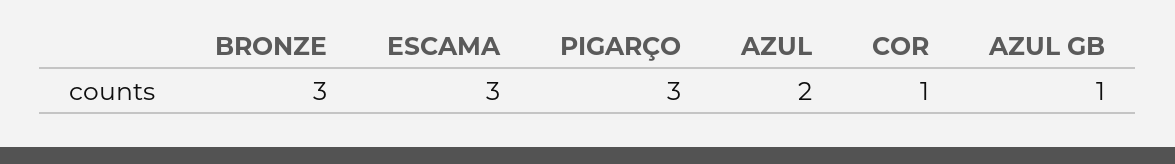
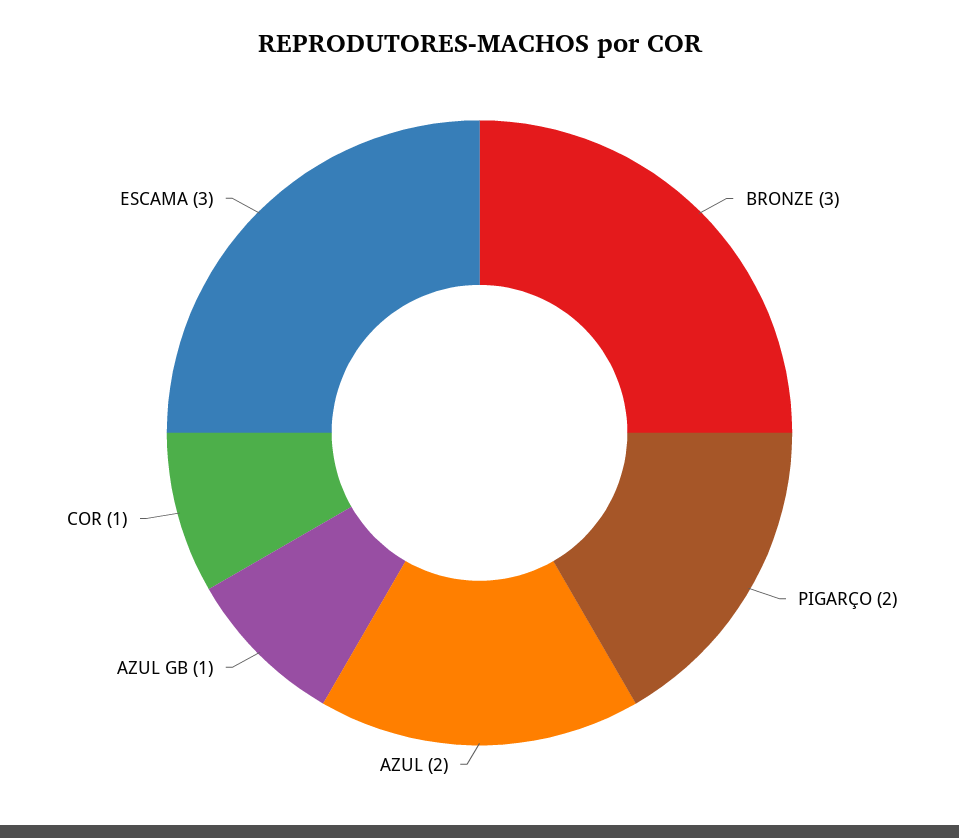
PIGARÇO: 3 -> 2

